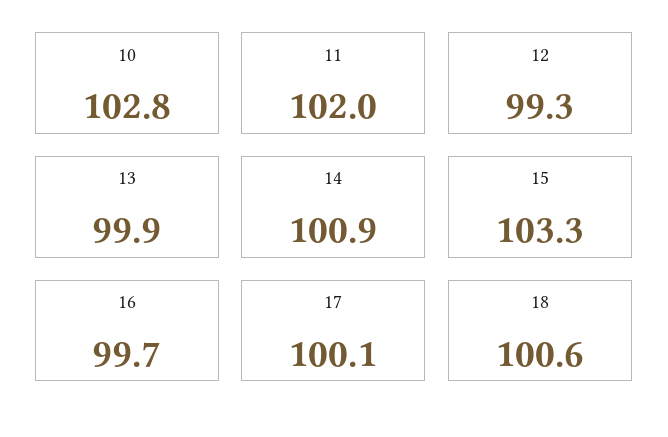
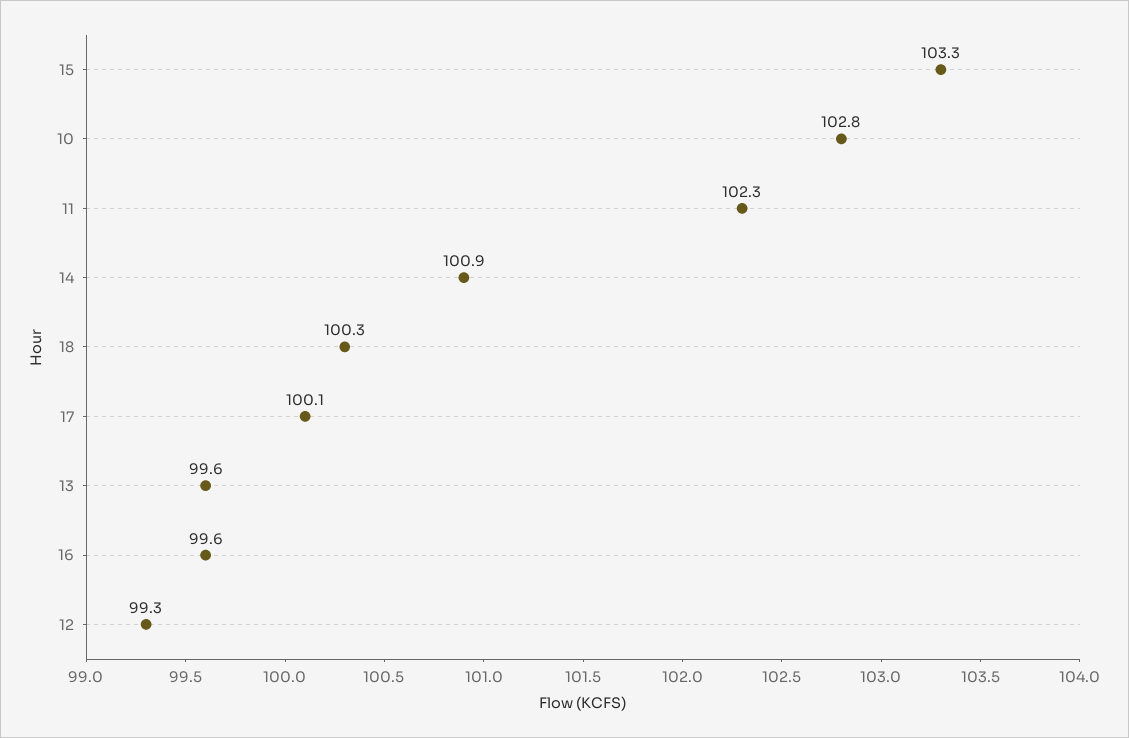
11: 102 -> 102.3
13: 99.9 -> 99.6
16: 99.7 -> 99.6
18: 100.6 -> 100.3

